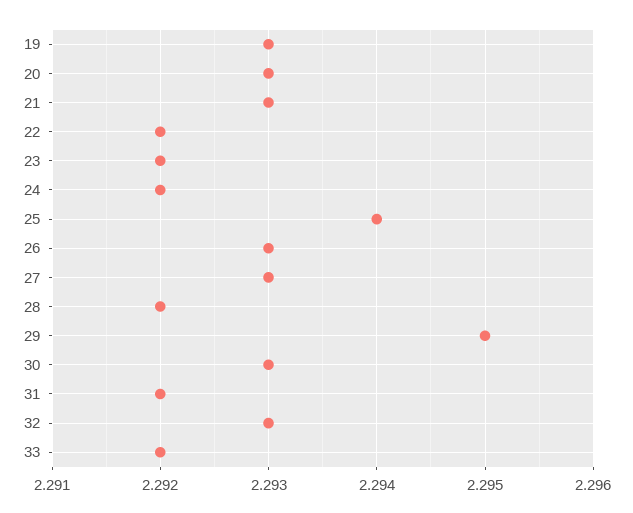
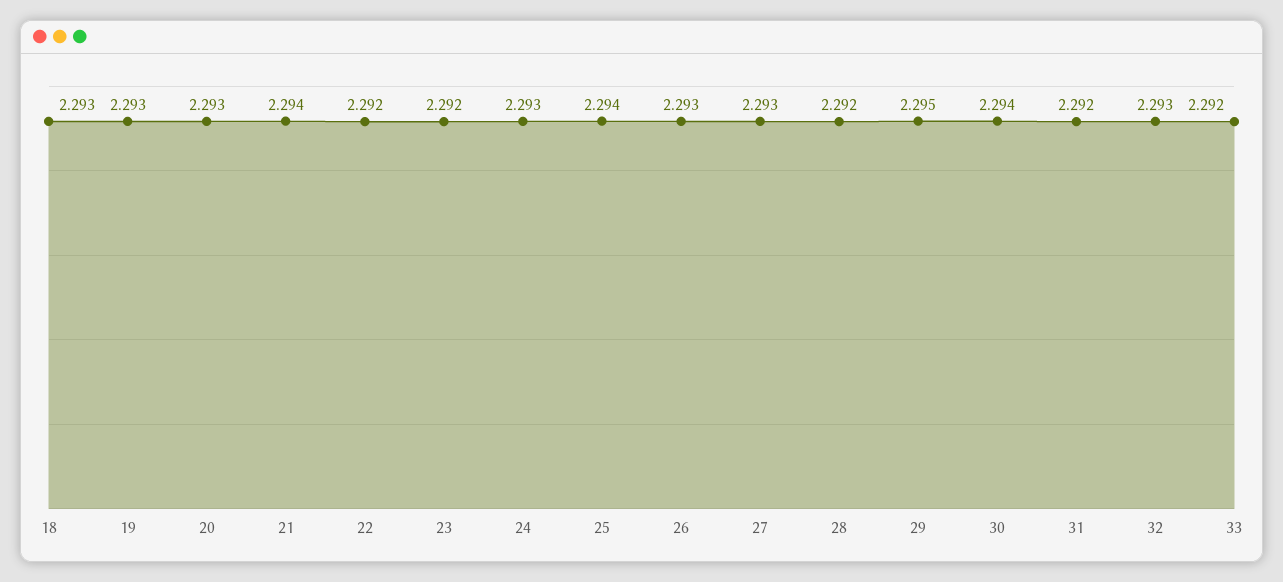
21: 2.293 -> 2.294
24: 2.292 -> 2.293
30: 2.293 -> 2.294
18: none -> 2.293

